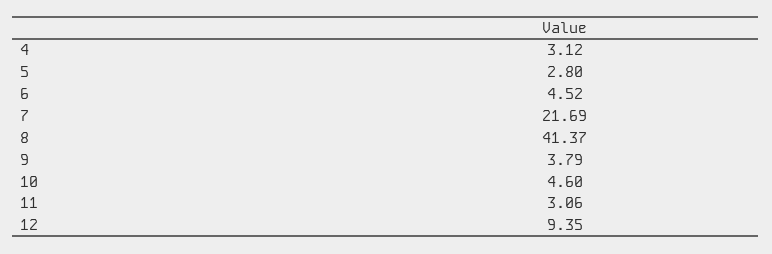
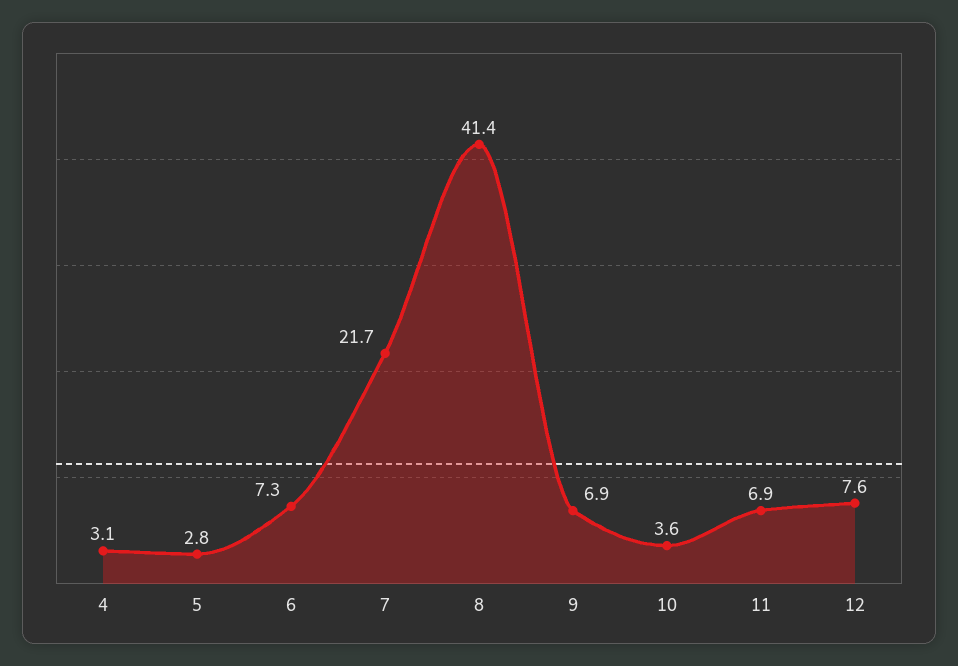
6: 4.52 -> 7.3
9: 3.79 -> 6.9
10: 4.6 -> 3.6
11: 3.06 -> 6.9
12: 9.35 -> 7.6

